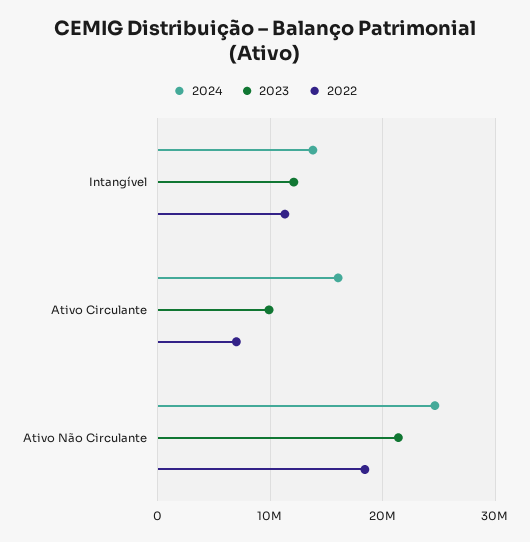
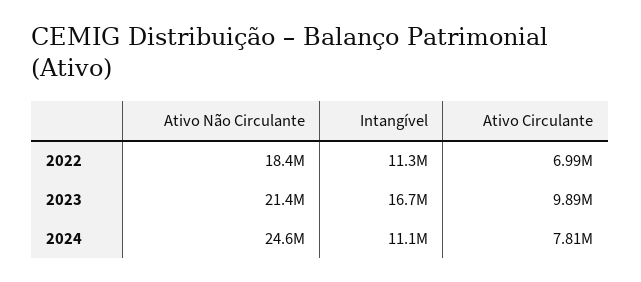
2024, Intangível: 14000000 -> 11100000
2023, Intangível: 12000000 -> 16700000
2024, Ativo Circulante: 16000000 -> 7810000

